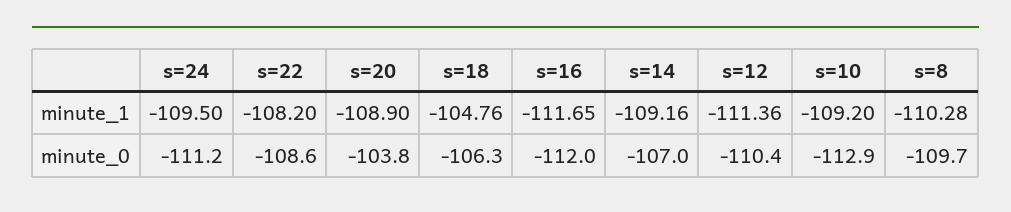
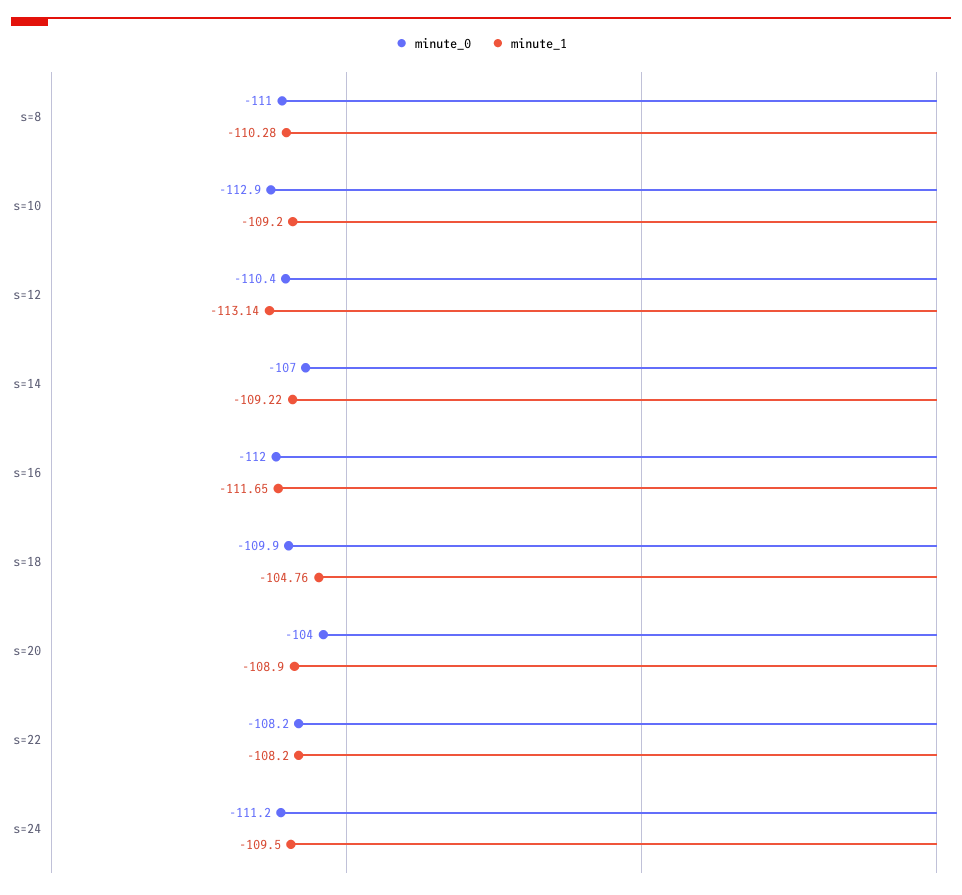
minute_1, s=14: -109.16 -> -109.22
minute_1, s=12: -111.36 -> -113.14
minute_0, s=22: -108.6 -> -108.2
minute_0, s=20: -103.8 -> -104
minute_0, s=18: -106.3 -> -109.9
minute_0, s=8: -109.7 -> -111

